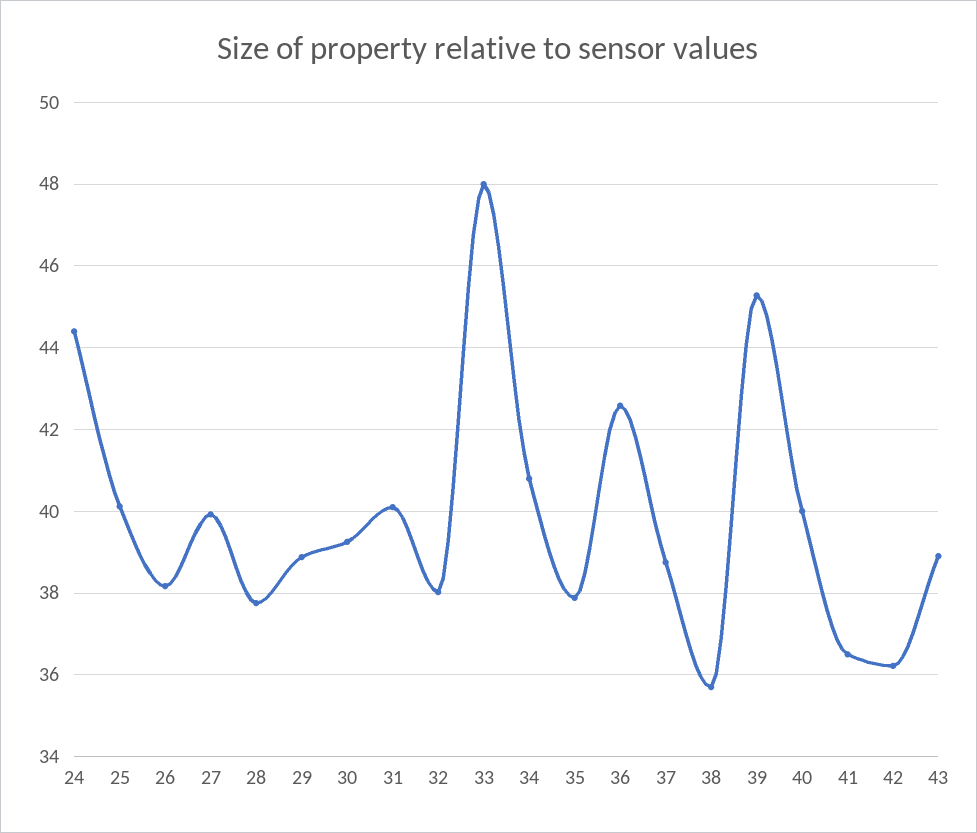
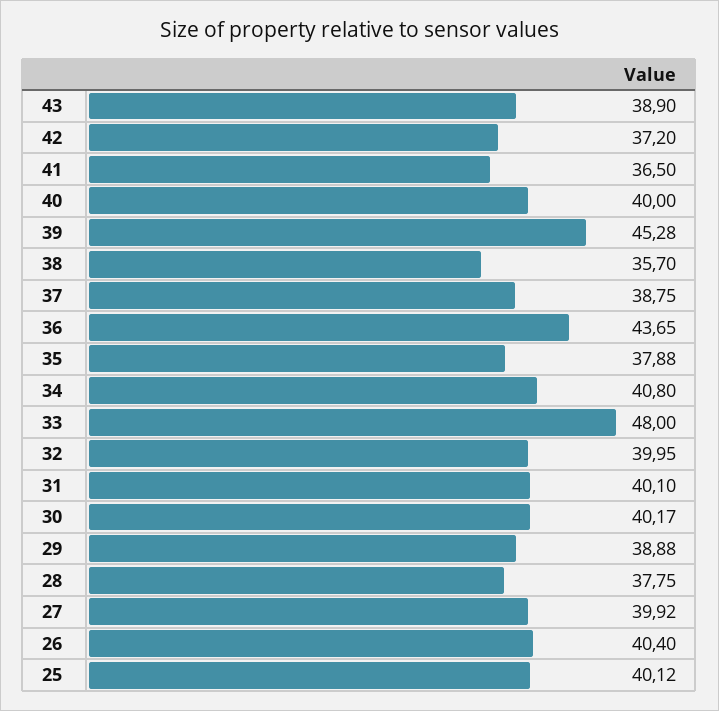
24: 44.4 -> none
26: 38.2 -> 40.4
30: 39.2 -> 40.17
32: 38 -> 39.95
36: 42.6 -> 43.65
42: 36.2 -> 37.2

